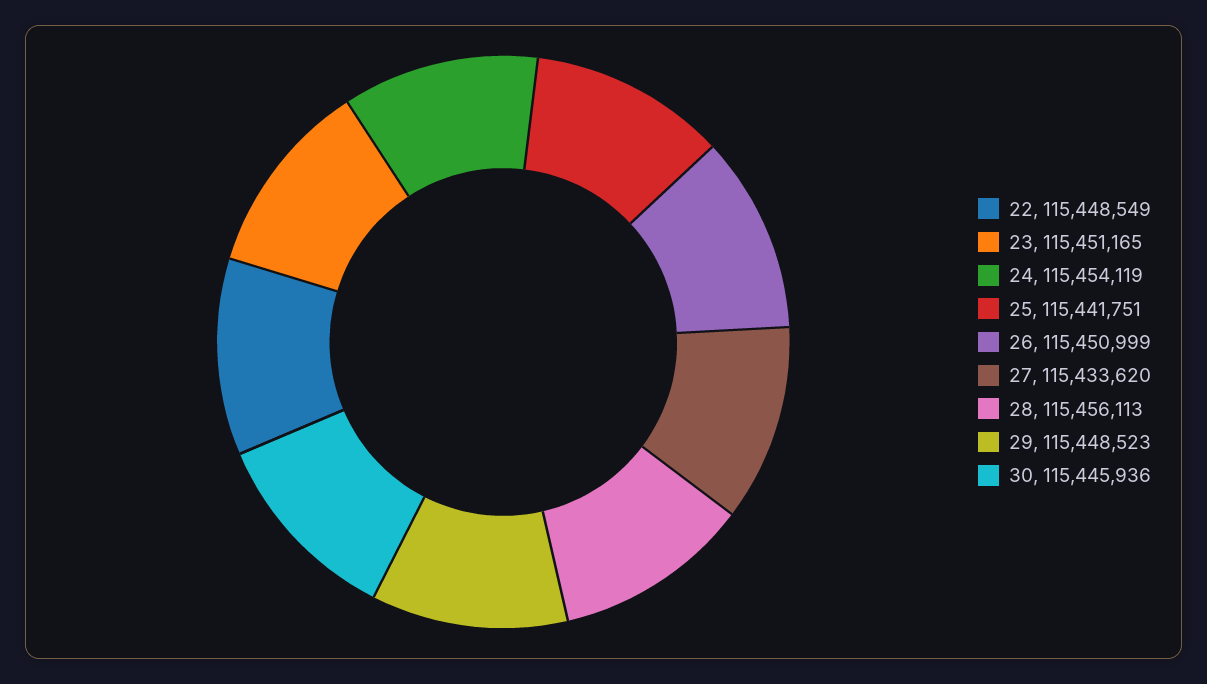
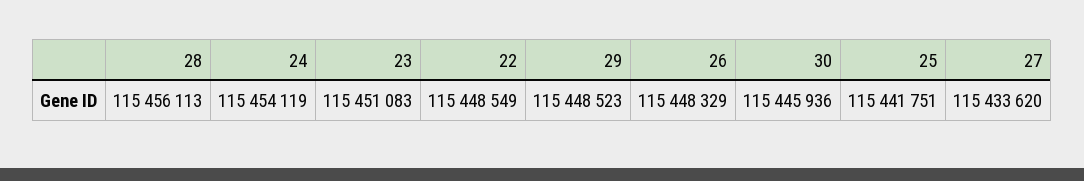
23: 115451165 -> 115451083
26: 115450999 -> 115448329

